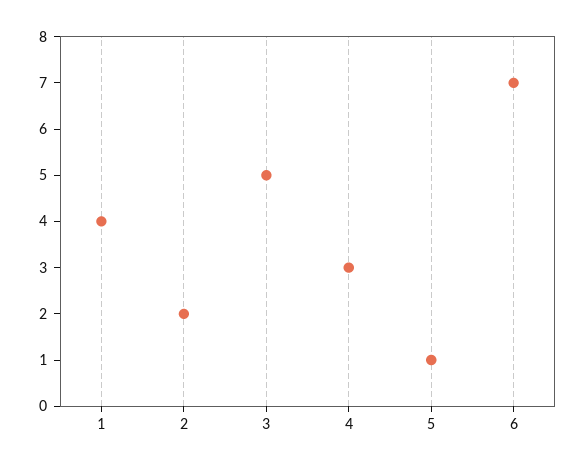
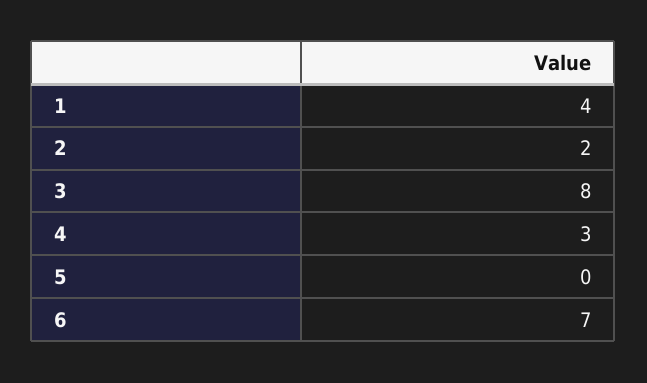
3: 5 -> 8
5: 1 -> 0

